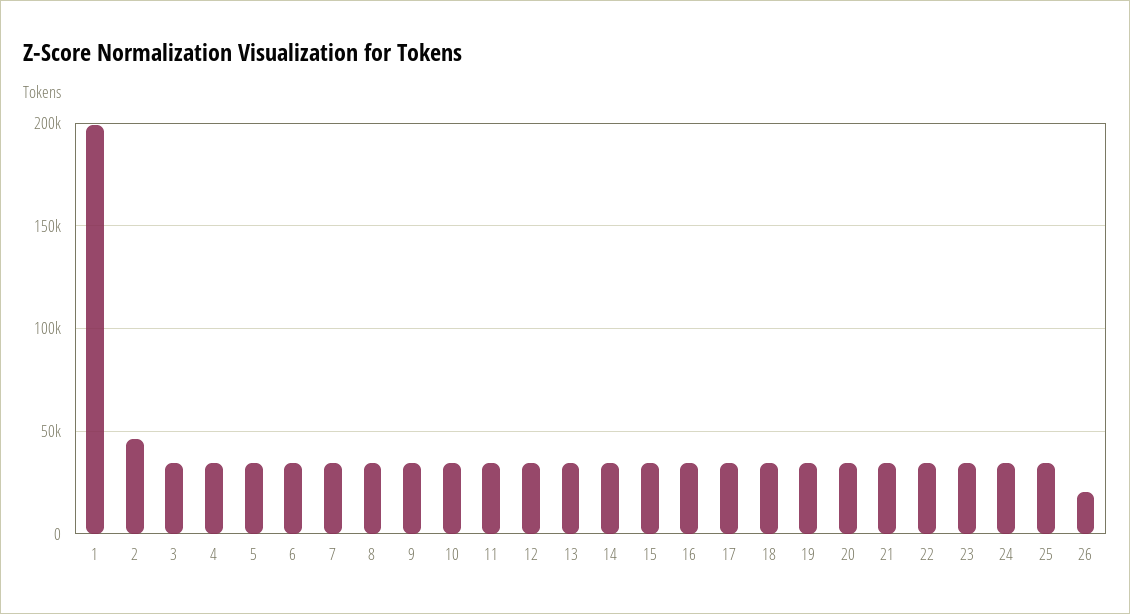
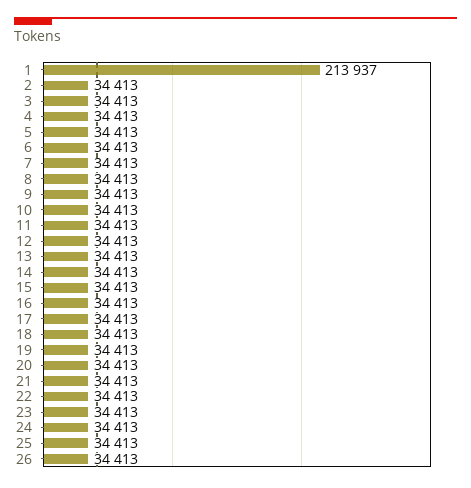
1: 200000 -> 213937
2: 45000 -> 34413
26: 20000 -> 34413

